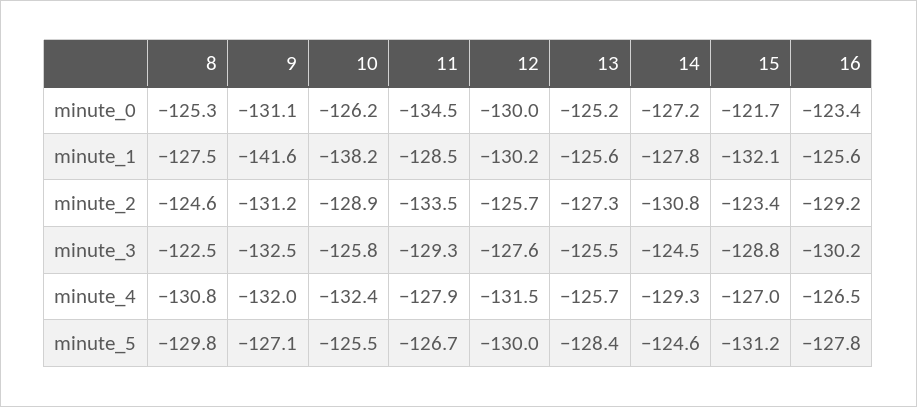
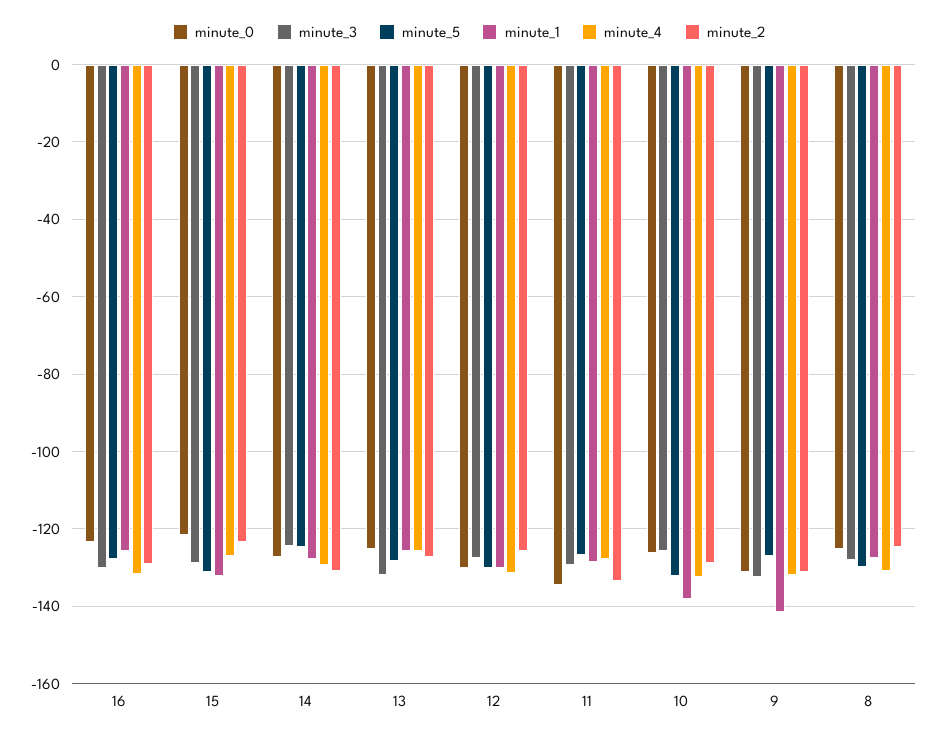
minute_3, 8: -122.5 -> -128
minute_3, 13: -125.5 -> -132
minute_4, 16: -126.5 -> -132
minute_5, 10: -125.5 -> -132

